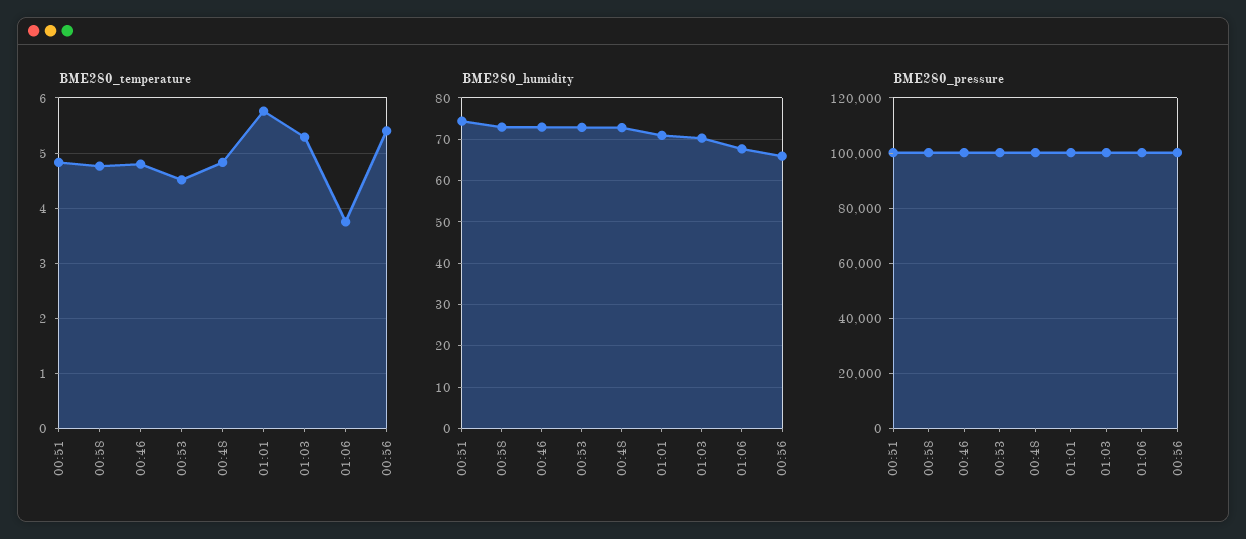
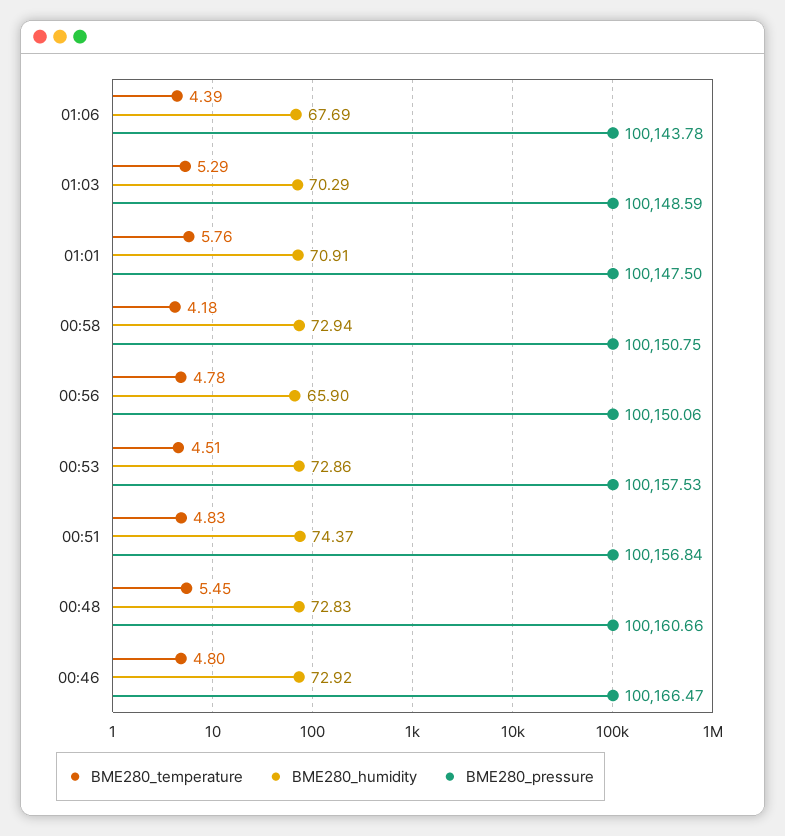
BME280_temperature, 00:58: 4.8 -> 4.18
BME280_temperature, 00:48: 4.8 -> 5.45
BME280_temperature, 01:06: 3.8 -> 4.39
BME280_temperature, 00:56: 5.4 -> 4.78

